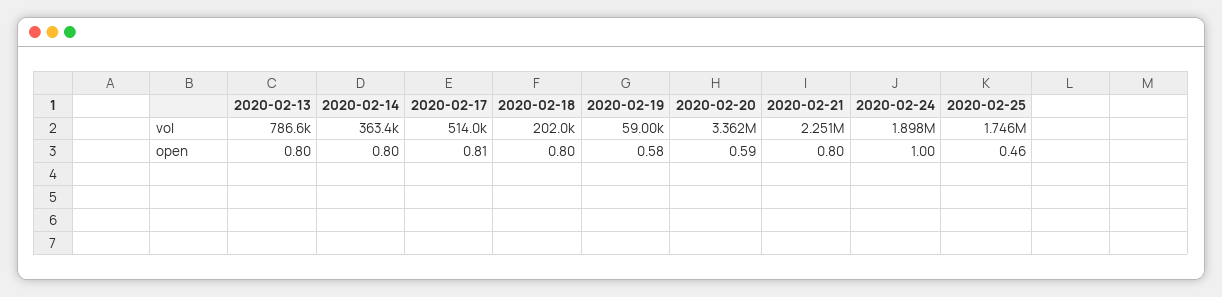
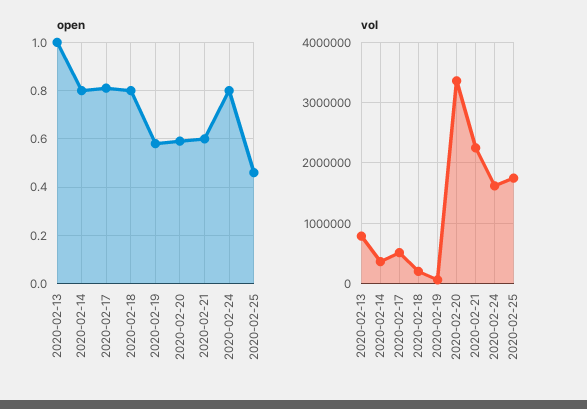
vol, 2020-02-24: 1898000 -> 1600000
open, 2020-02-13: 0.8 -> 1
open, 2020-02-21: 0.8 -> 0.6
open, 2020-02-24: 1 -> 0.8

